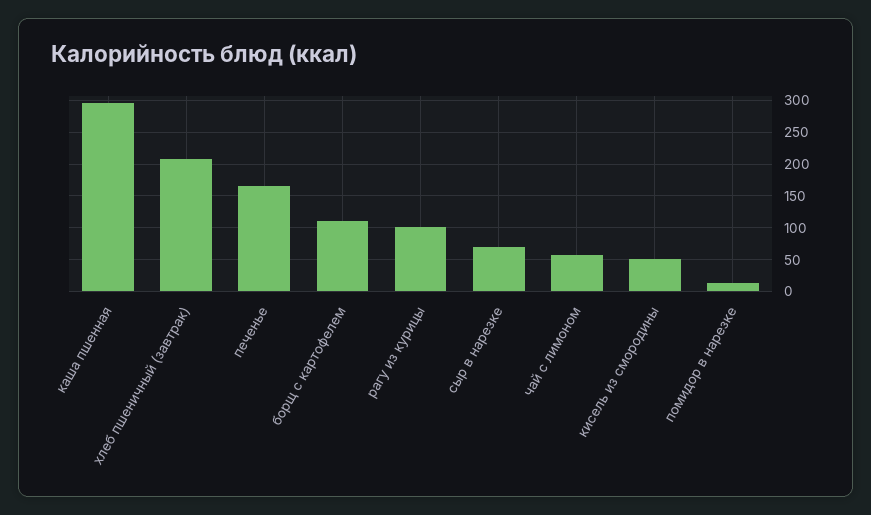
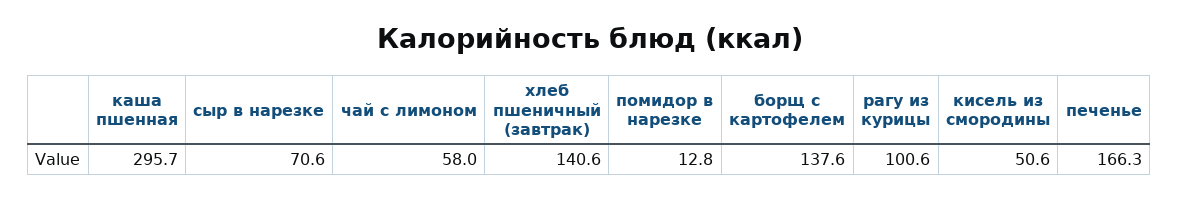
хлеб пшеничный (завтрак): 210 -> 140.6
борщ с картофелем: 110 -> 137.6

